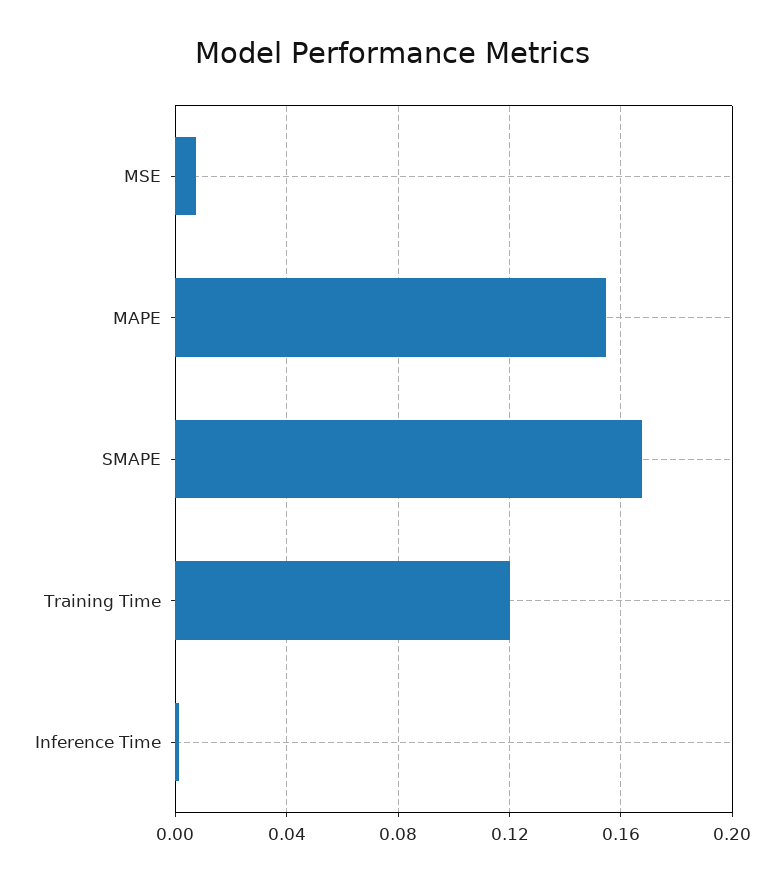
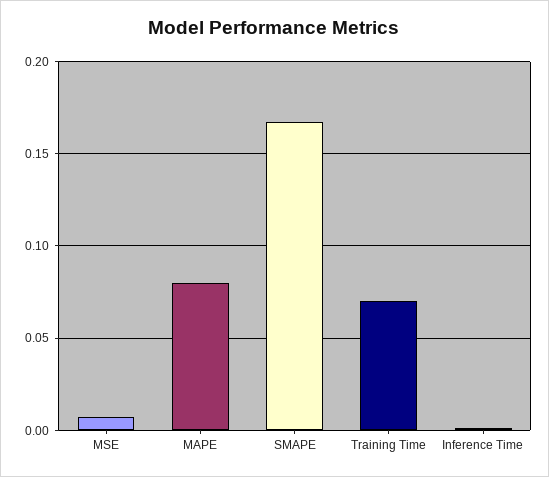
MAPE: 0.155 -> 0.08
Training Time: 0.12 -> 0.07

